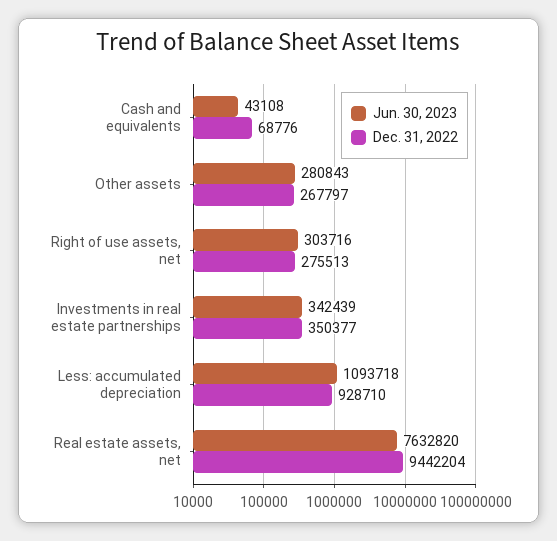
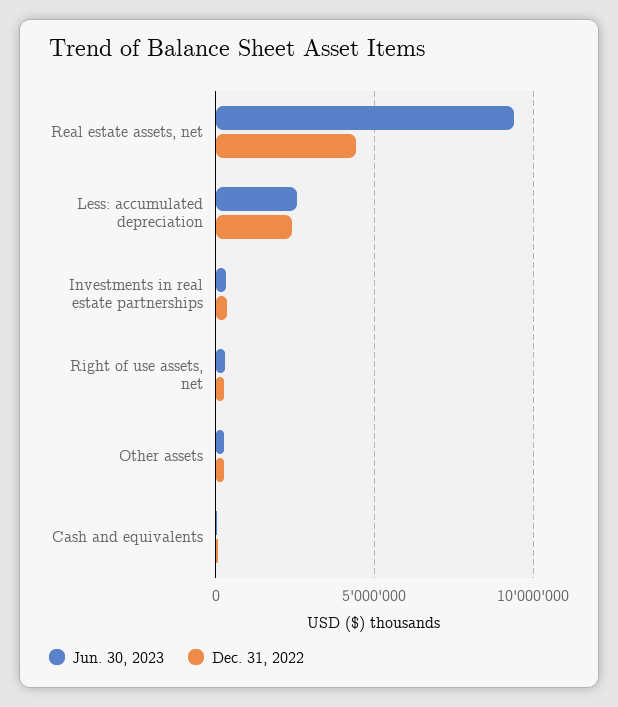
Jun. 30, 2023, Less: accumulated depreciation: 1093718 -> 2500000
Dec. 31, 2022, Less: accumulated depreciation: 928710 -> 2500000
Jun. 30, 2023, Real estate assets, net: 7632820 -> 9500000
Dec. 31, 2022, Real estate assets, net: 9442204 -> 4500000

